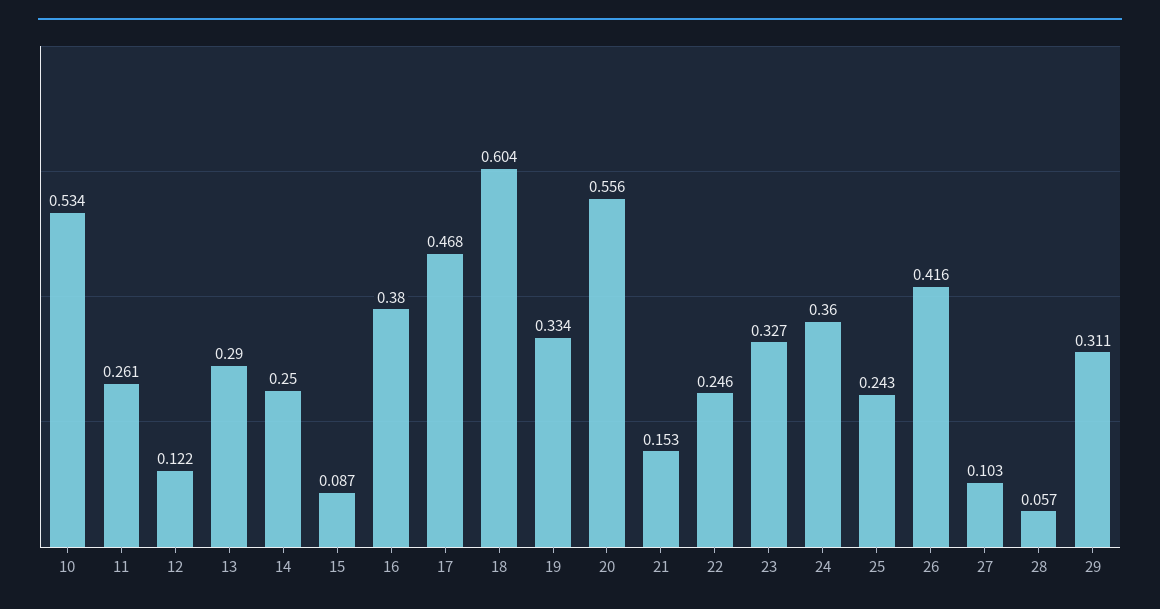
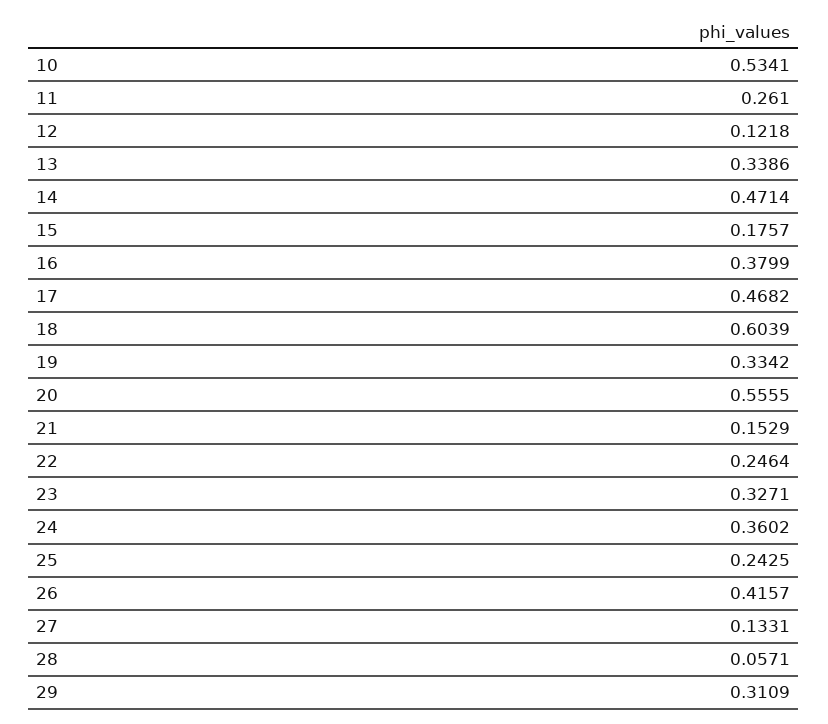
13: 0.29 -> 0.3386
14: 0.25 -> 0.4714
15: 0.087 -> 0.1757
27: 0.103 -> 0.1331

